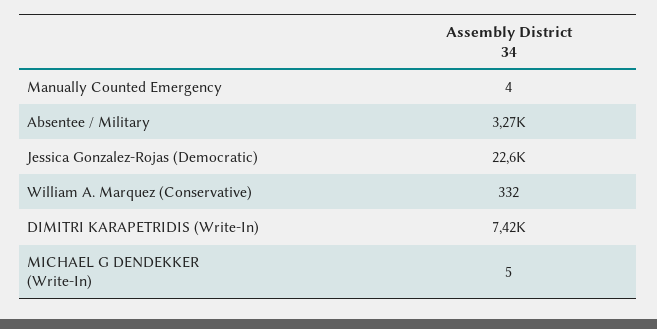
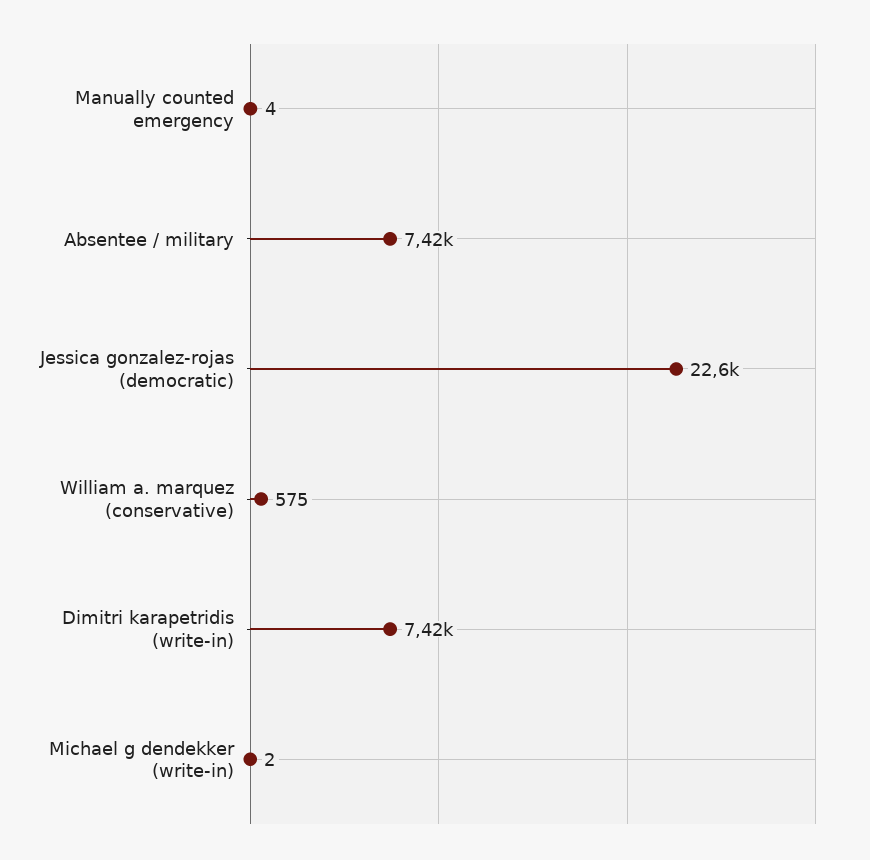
Absentee / Military: 3270 -> 7420
William A. Marquez (Conservative): 332 -> 575
MICHAEL G DENDEKKER (Write-In): 5 -> 2

